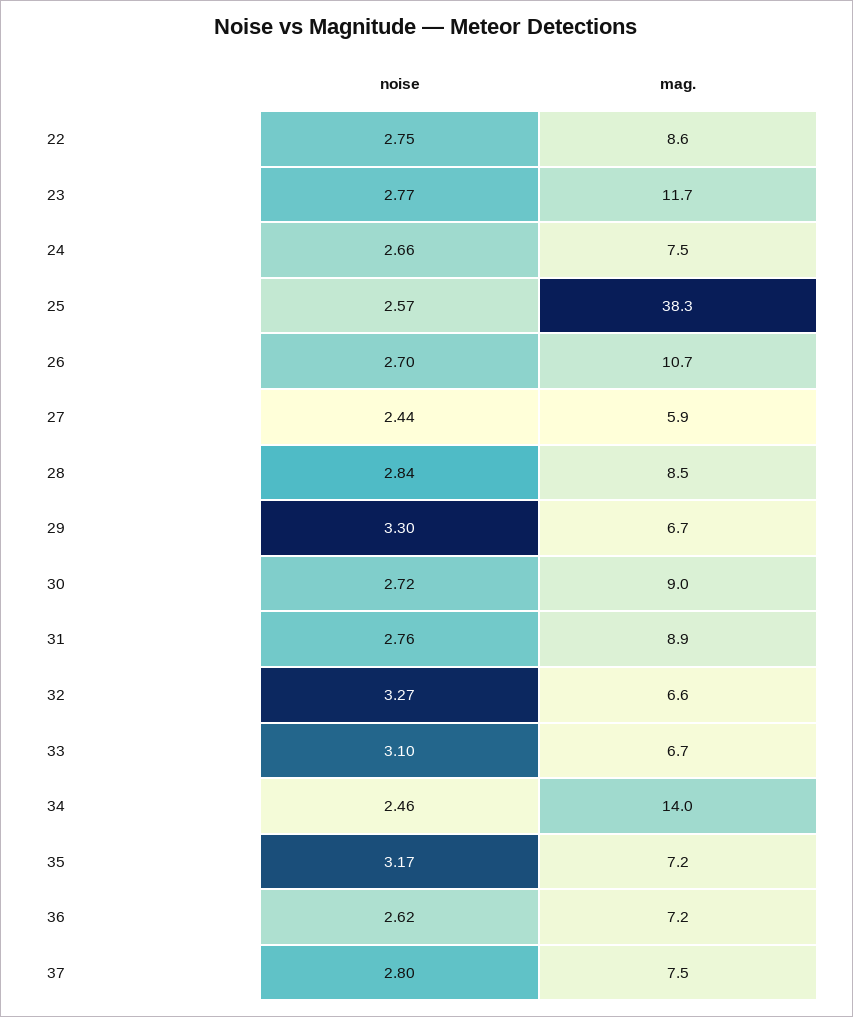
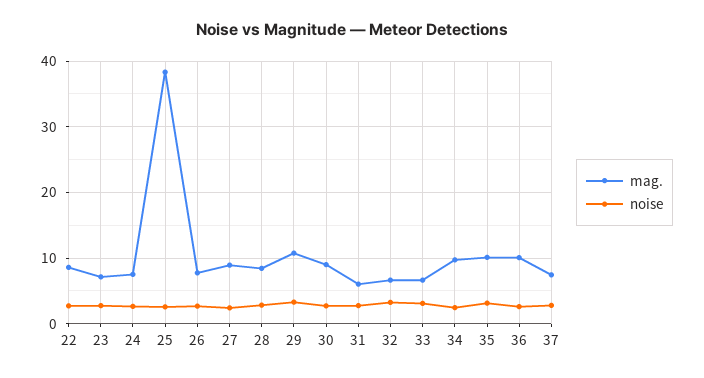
mag., 23: 11.7 -> 7
mag., 26: 10.7 -> 8
mag., 27: 5.9 -> 9
mag., 29: 6.7 -> 11
mag., 31: 8.9 -> 6
mag., 34: 14 -> 10
mag., 35: 7.2 -> 10
mag., 36: 7.2 -> 10

